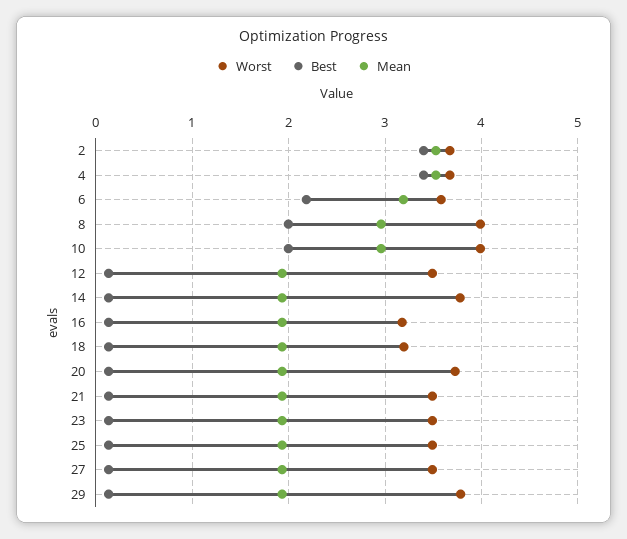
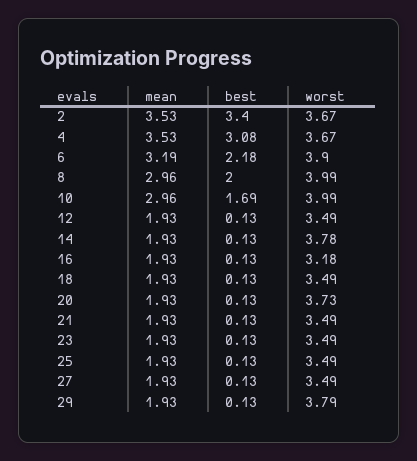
Best, 4: 3.4 -> 3.08
Worst, 6: 3.6 -> 3.9
Best, 10: 2 -> 1.69
Worst, 18: 3.2 -> 3.49

